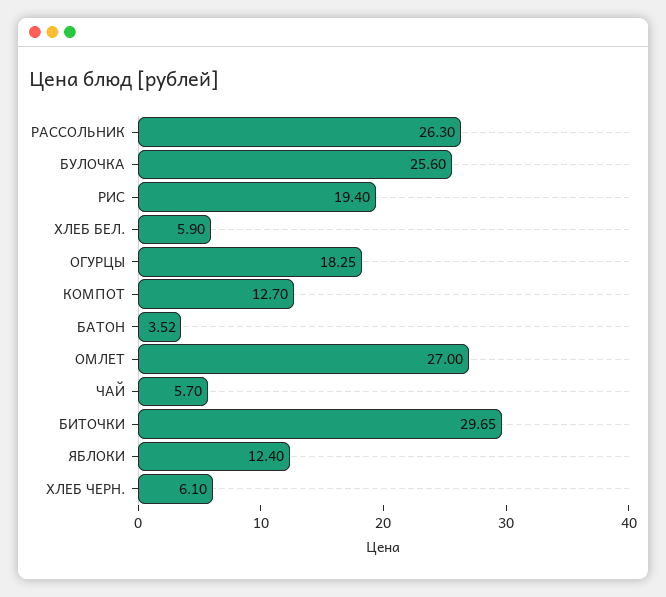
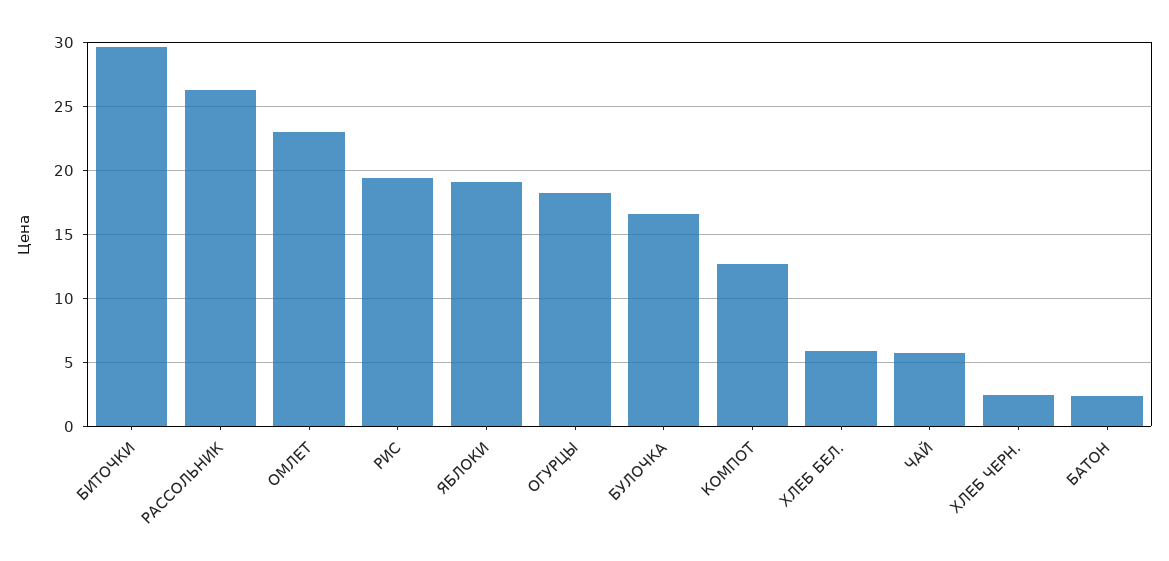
БУЛОЧКА: 25.6 -> 16.5
БАТОН: 3.52 -> 2.5
ОМЛЕТ: 27 -> 23
ЯБЛОКИ: 12.4 -> 19
ХЛЕБ ЧЕРН.: 6.1 -> 2.5

